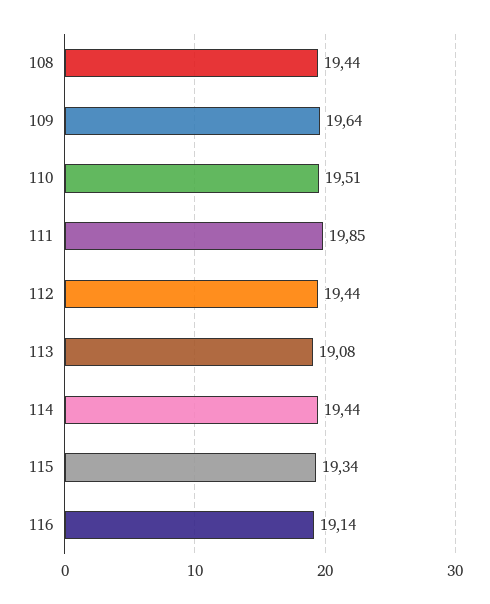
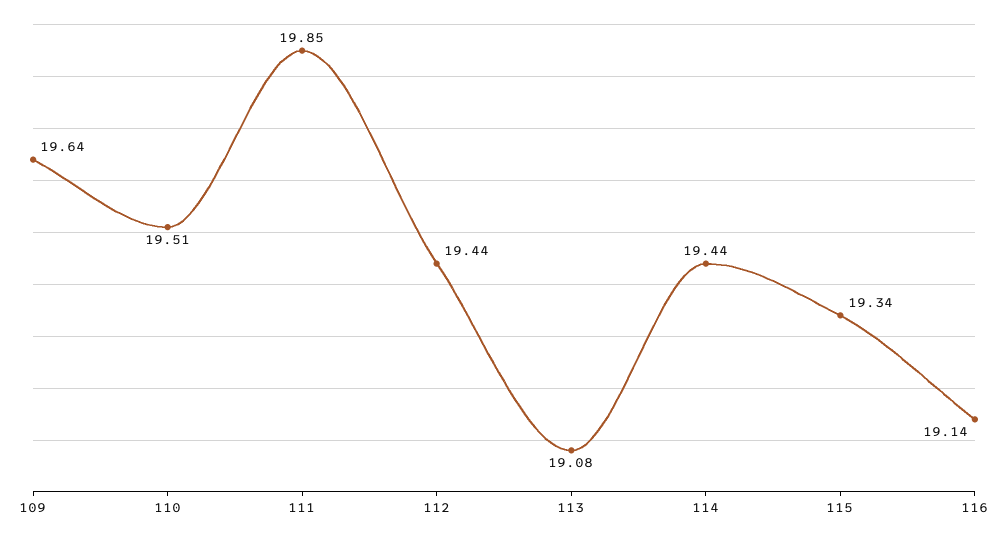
108: 19.44 -> none

